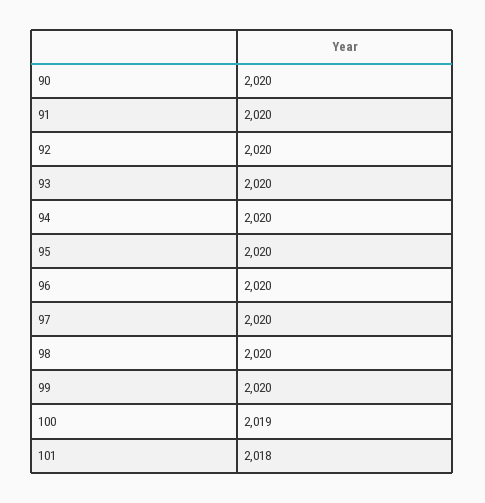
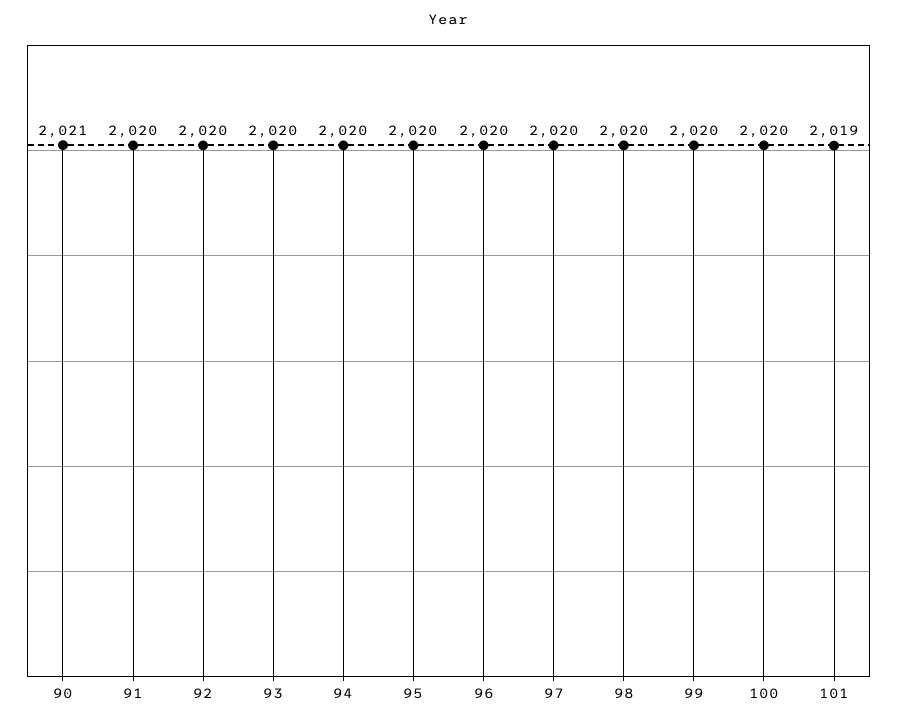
90: 2020 -> 2021
100: 2019 -> 2020
101: 2018 -> 2019

